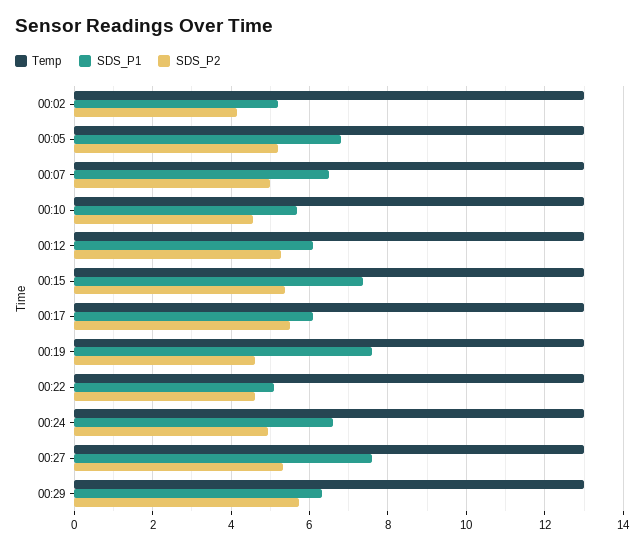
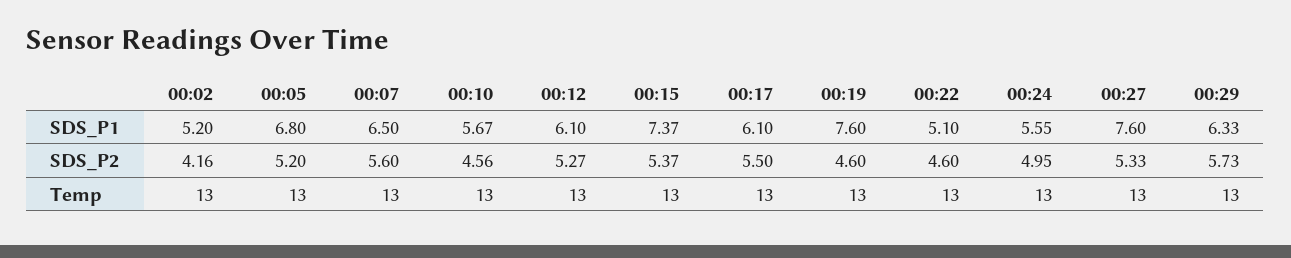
SDS_P2, 00:07: 5 -> 5.6
SDS_P1, 00:24: 6.6 -> 5.55

